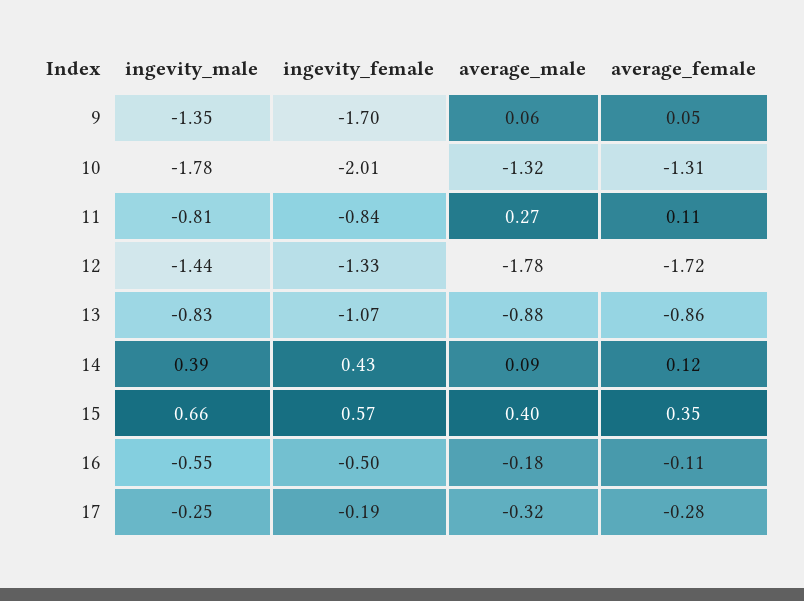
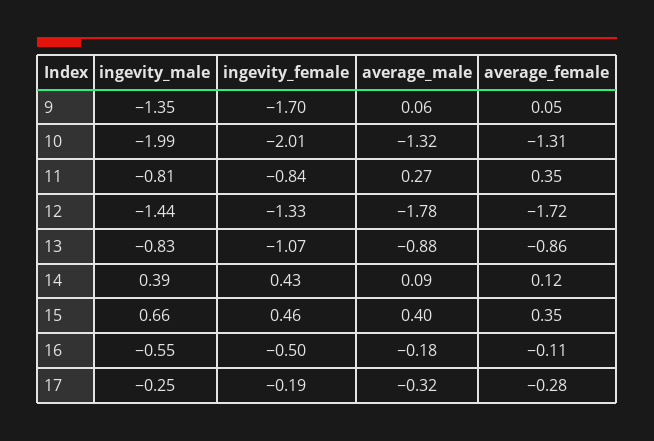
ingevity_male, 10: -1.78 -> -1.99
average_female, 11: 0.11 -> 0.35
ingevity_female, 15: 0.57 -> 0.46

